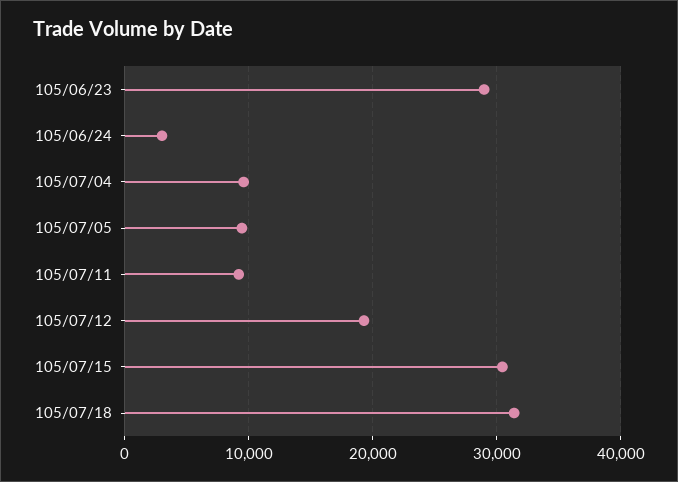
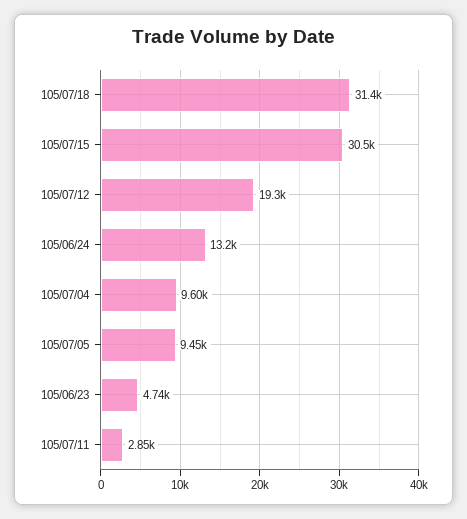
105/06/23: 29000 -> 4740
105/06/24: 3000 -> 13200
105/07/11: 9000 -> 2850

